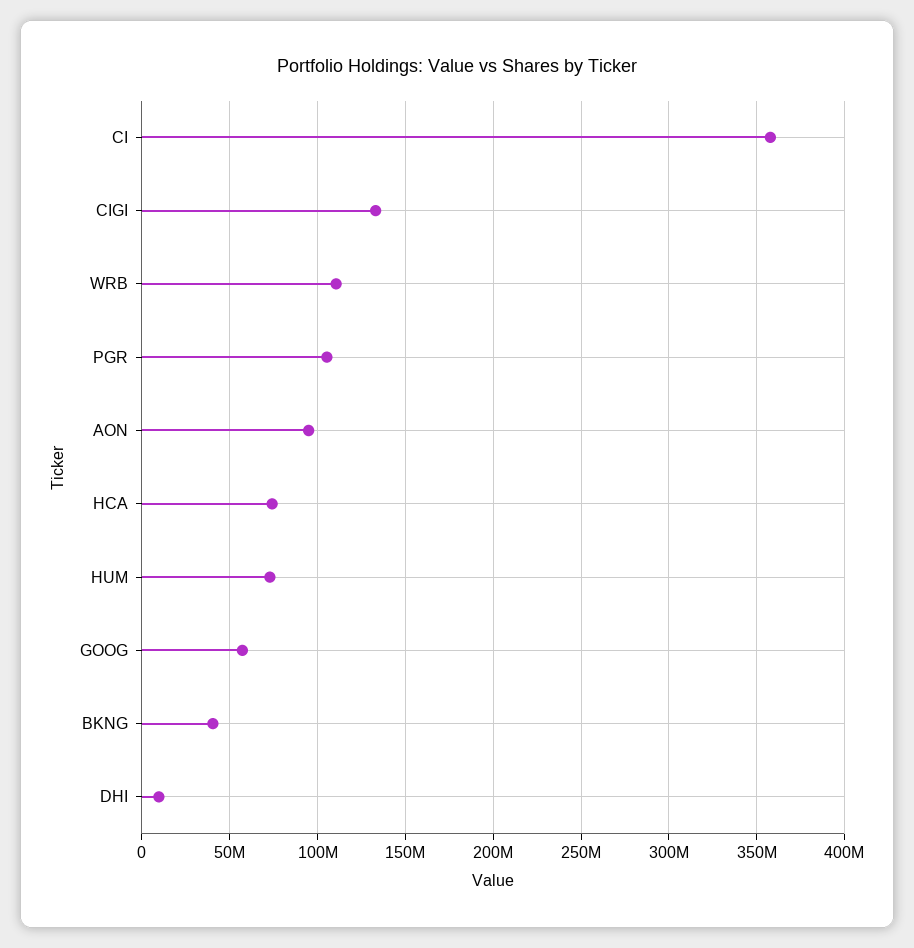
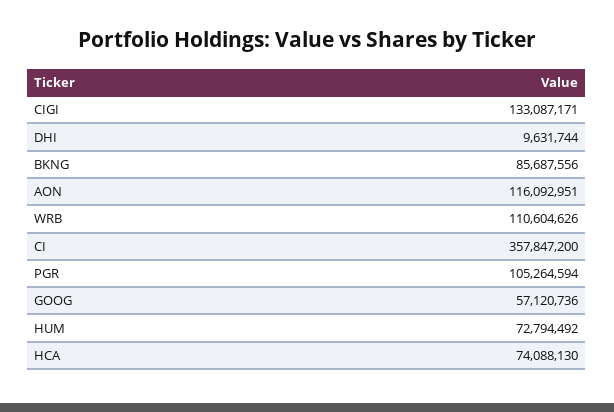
AON: 95000000 -> 116092951
BKNG: 40000000 -> 85687556

